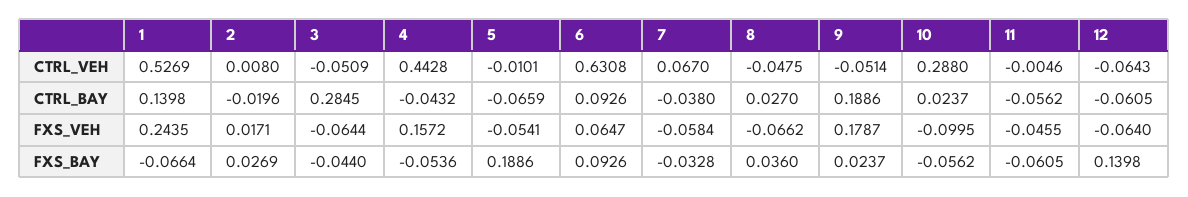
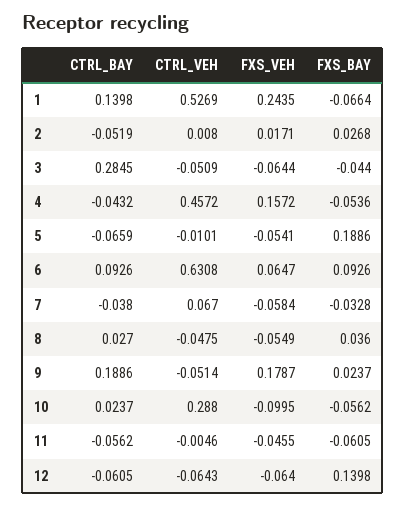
4, CTRL_VEH: 0.4428 -> 0.4572
2, CTRL_BAY: -0.0196 -> -0.0519
8, FXS_VEH: -0.0662 -> -0.0549
2, FXS_BAY: 0.0269 -> 0.0268

